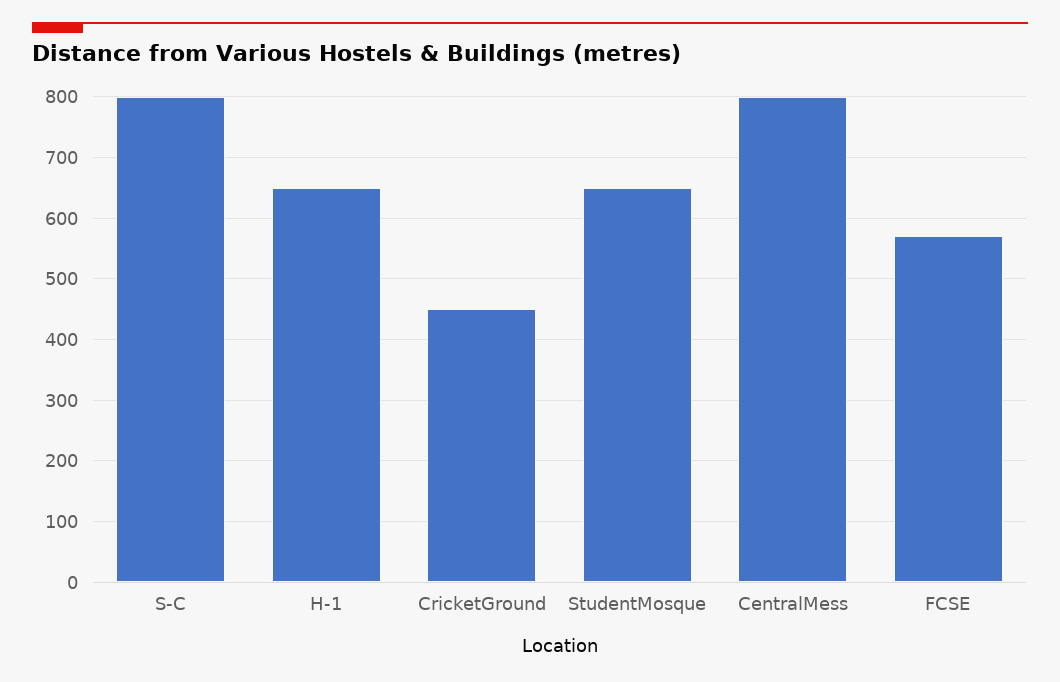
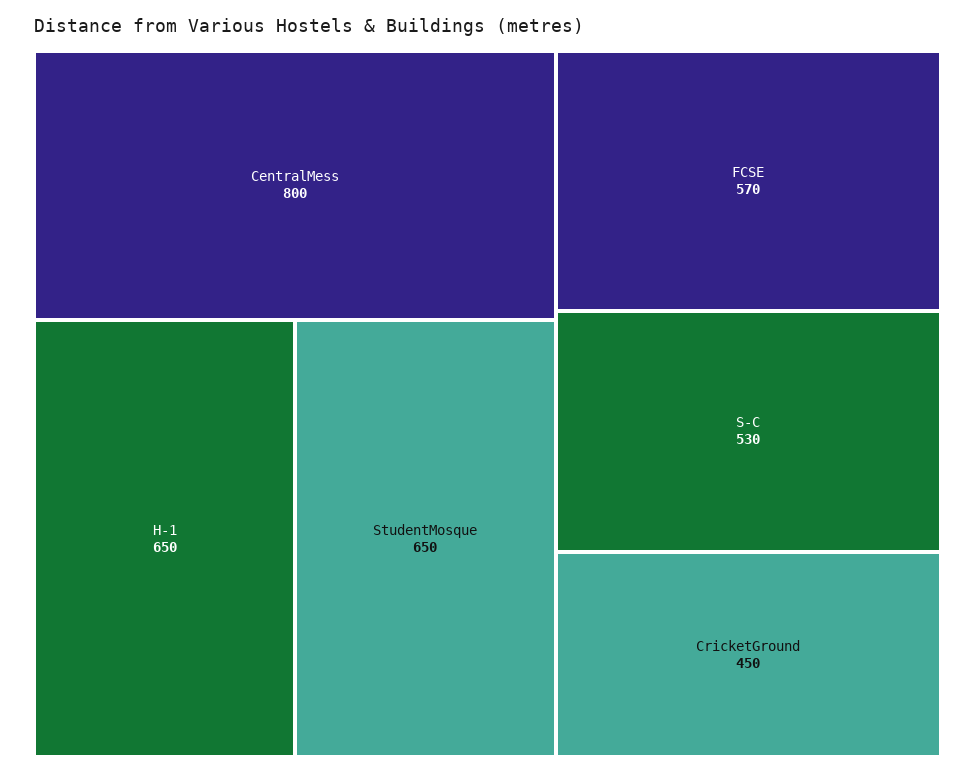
S-C: 800 -> 530

